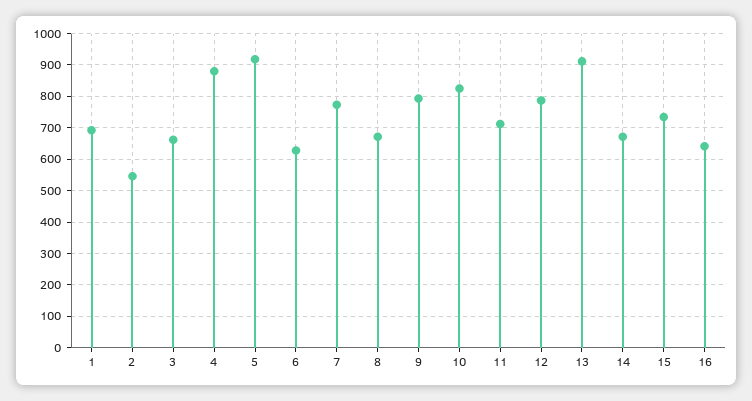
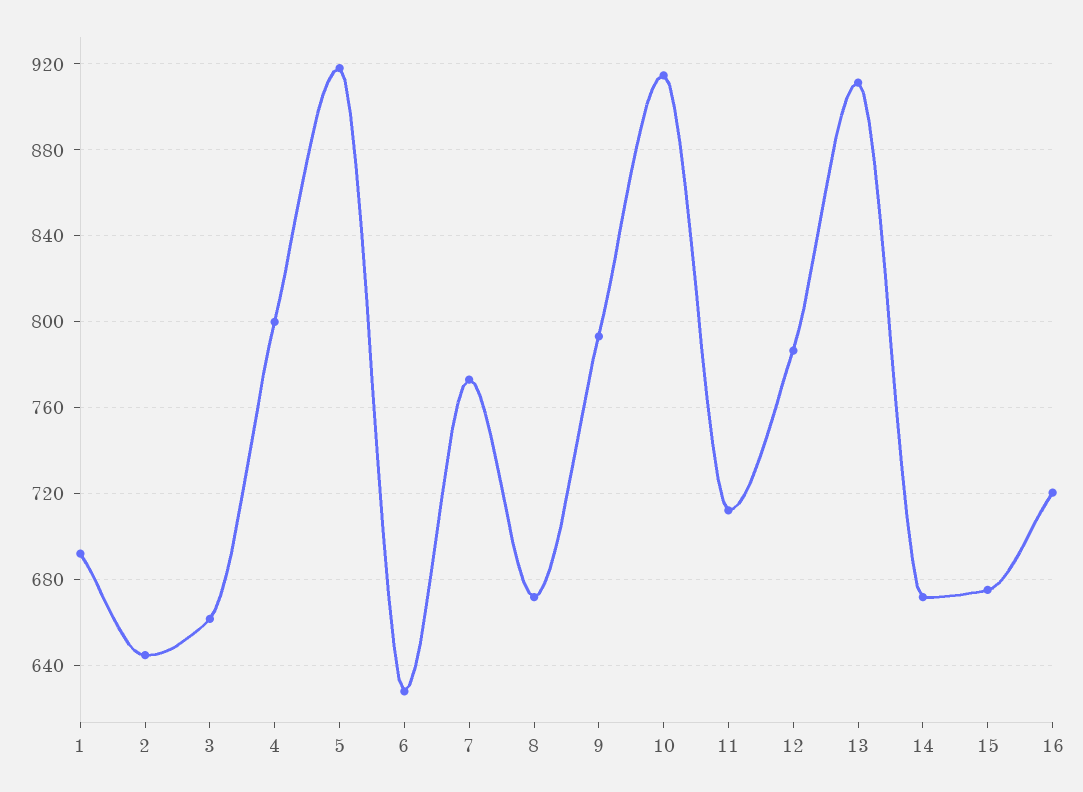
2: 540 -> 645
4: 880 -> 800
10: 820 -> 915
15: 740 -> 675
16: 640 -> 720

